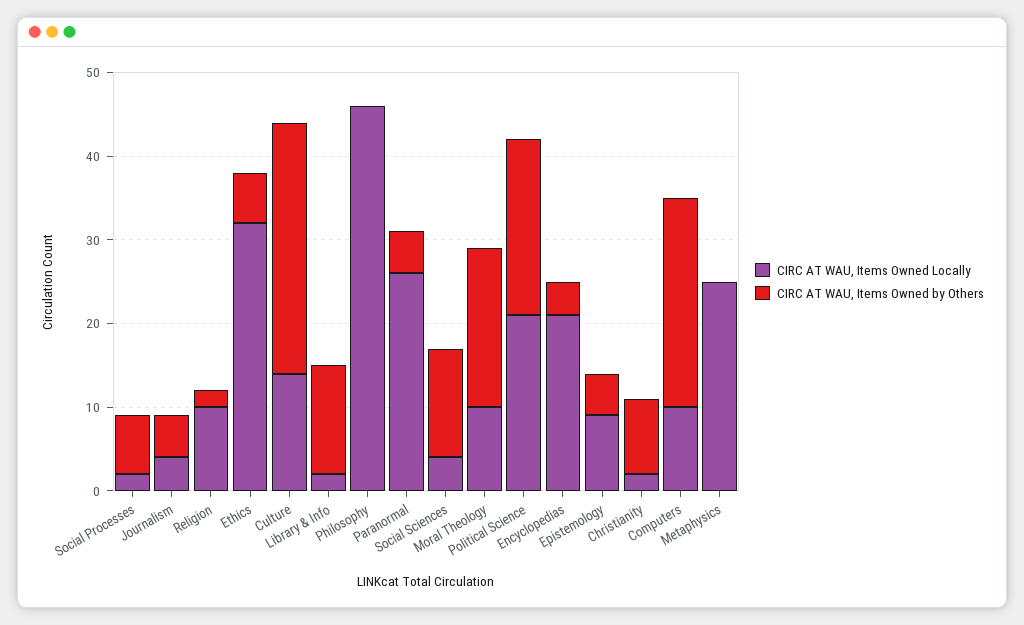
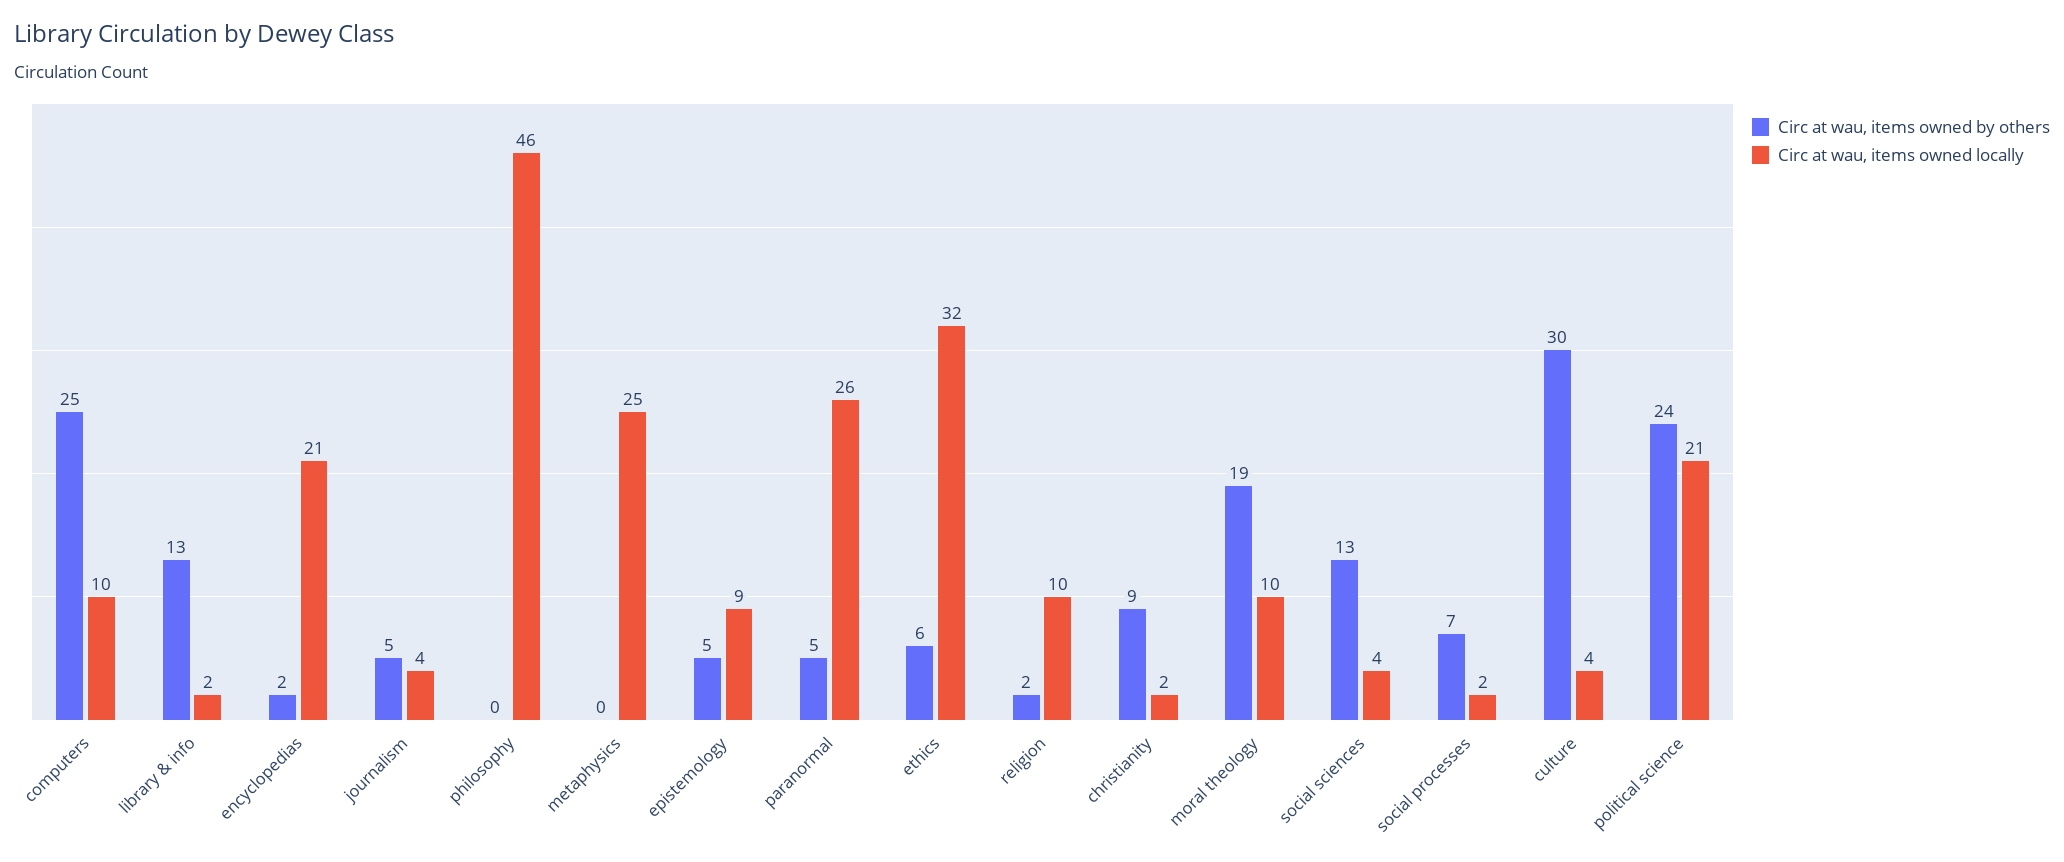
CIRC AT WAU, Items Owned Locally, Culture: 14 -> 4
CIRC AT WAU, Items Owned by Others, Political Science: 21 -> 24
CIRC AT WAU, Items Owned by Others, Encyclopedias: 4 -> 2

